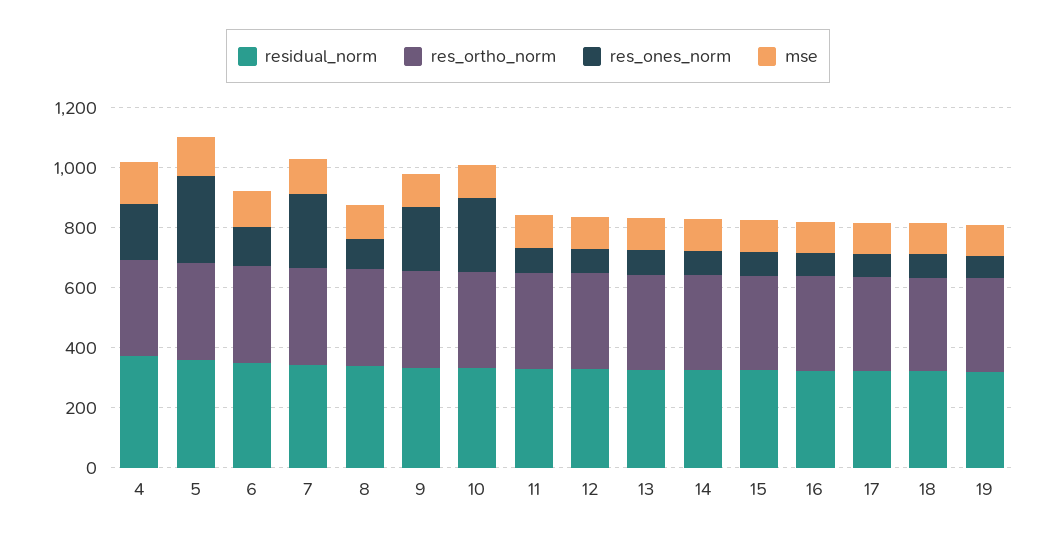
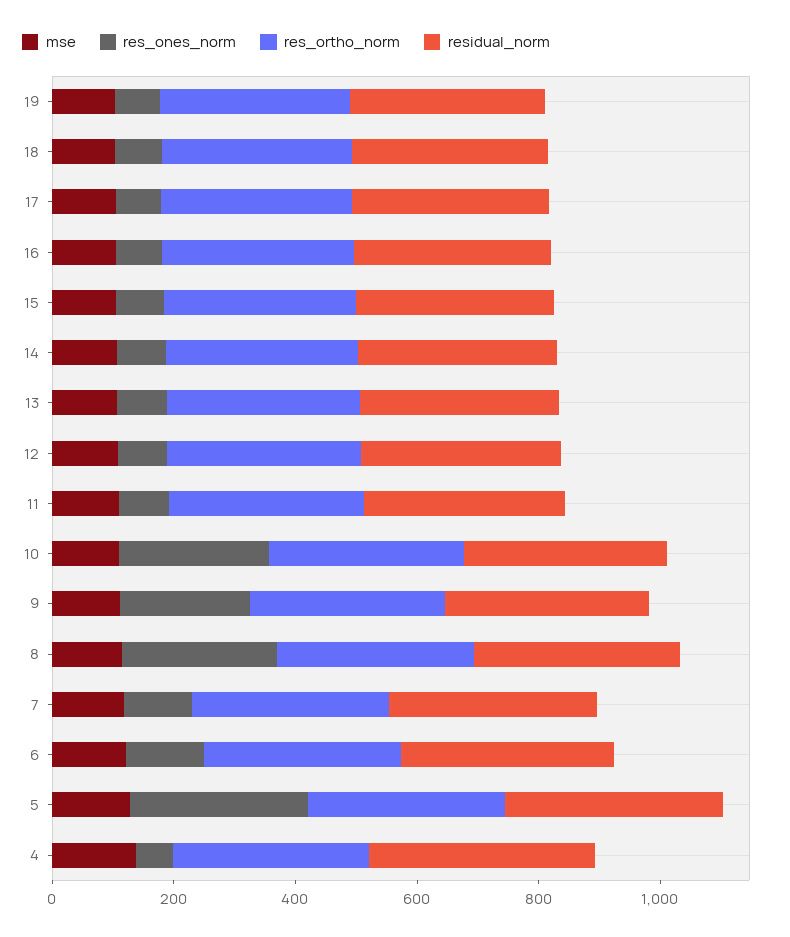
res_ones_norm, 4: 200 -> 50
res_ones_norm, 7: 250 -> 100
res_ones_norm, 8: 100 -> 250

